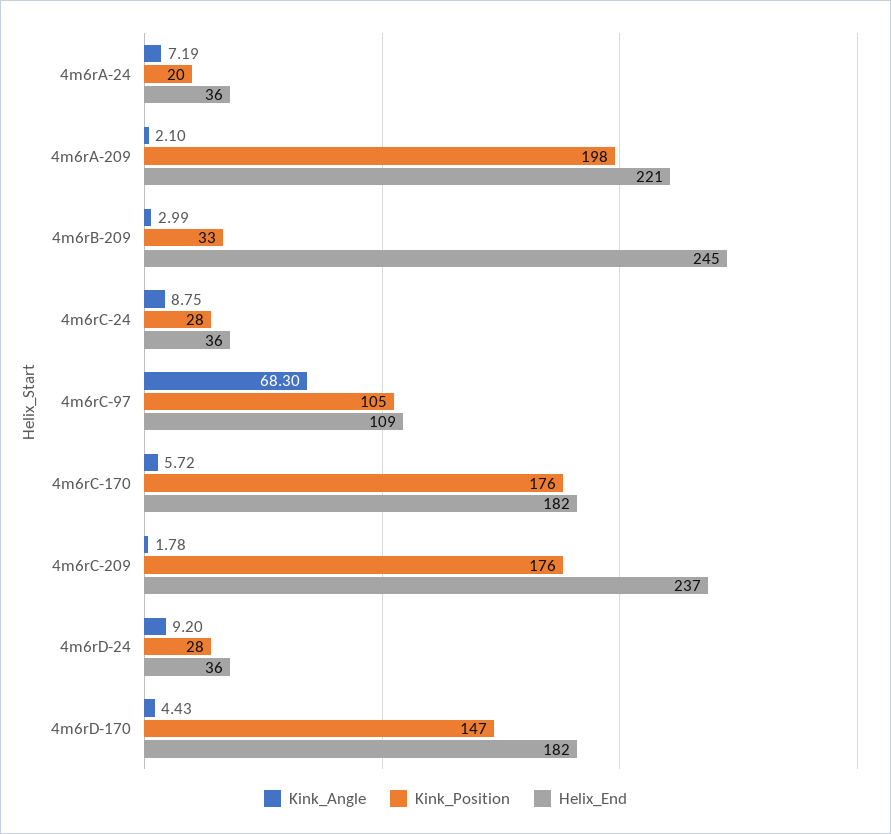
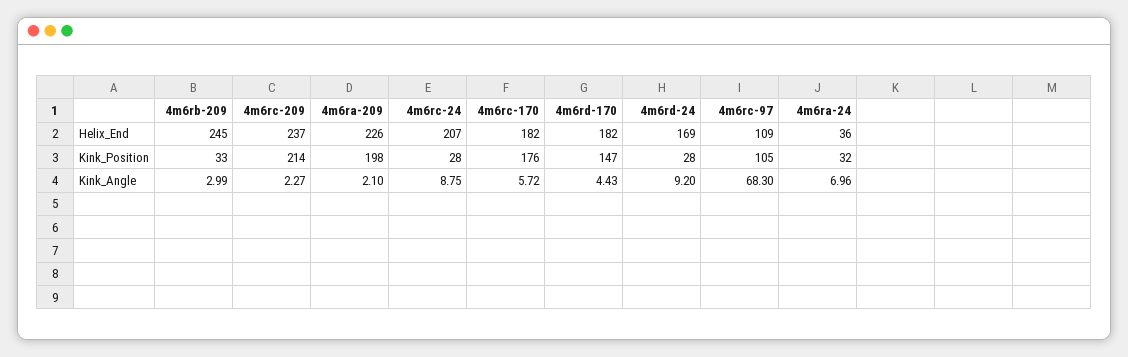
Kink_Angle, 4m6rA-24: 7.19 -> 6.96
Kink_Position, 4m6rA-24: 20 -> 32
Helix_End, 4m6rA-209: 221 -> 226
Helix_End, 4m6rC-24: 36 -> 207
Kink_Angle, 4m6rC-209: 1.78 -> 2.27
Kink_Position, 4m6rC-209: 176 -> 214
Helix_End, 4m6rD-24: 36 -> 169

